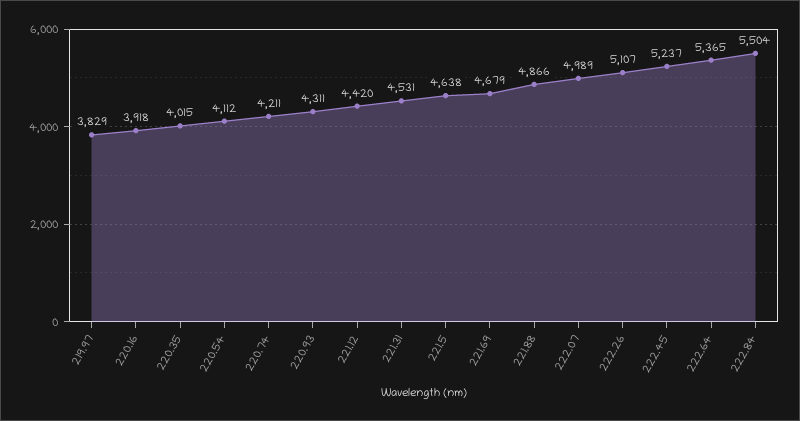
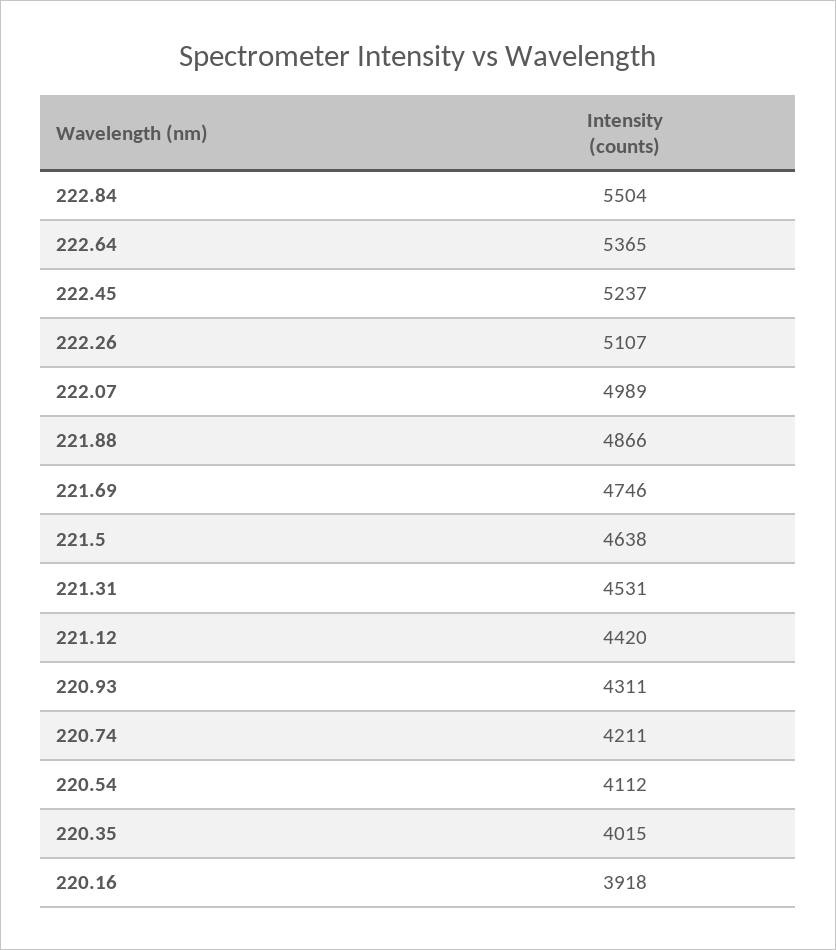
219.97: 3829 -> none
221.69: 4679 -> 4746

